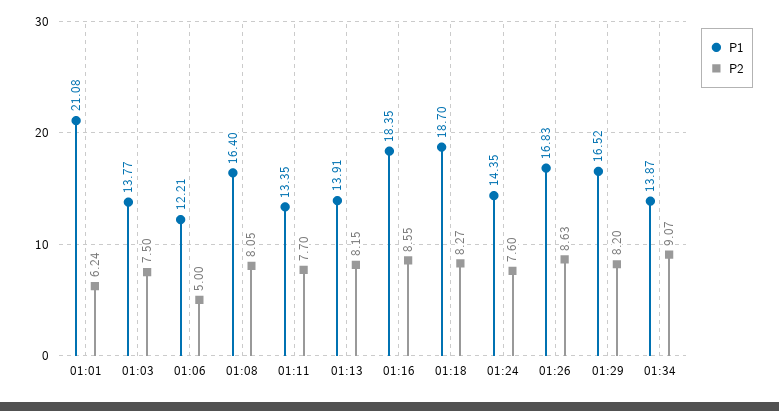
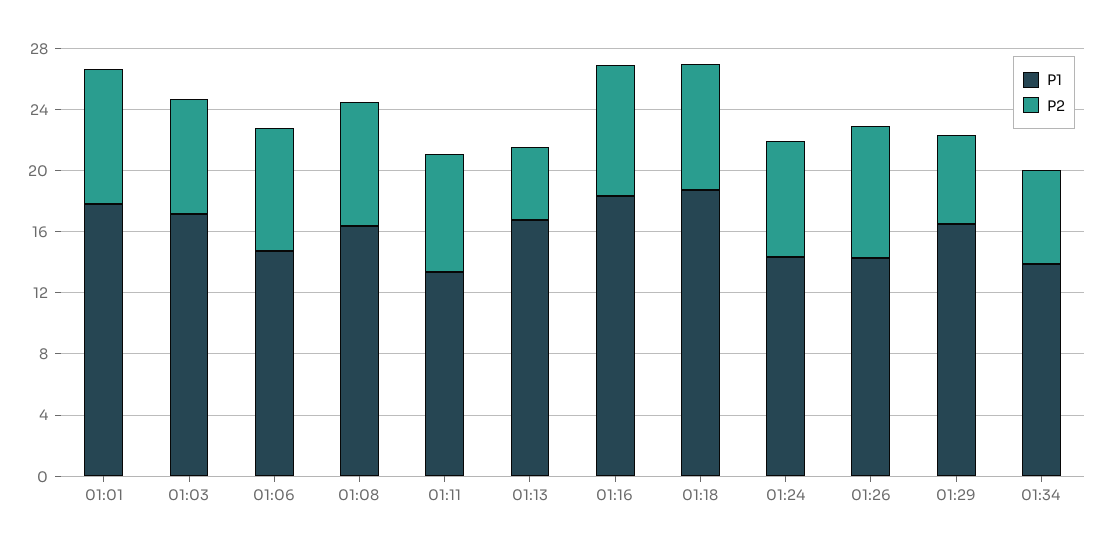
P1, 01:01: 21.08 -> 18
P2, 01:01: 6.24 -> 9
P1, 01:03: 13.77 -> 17
P1, 01:06: 12.21 -> 15
P2, 01:06: 5 -> 8
P1, 01:13: 13.91 -> 17
P2, 01:13: 8.15 -> 5
P1, 01:26: 16.83 -> 14
P2, 01:29: 8.2 -> 6
P2, 01:34: 9.07 -> 6

